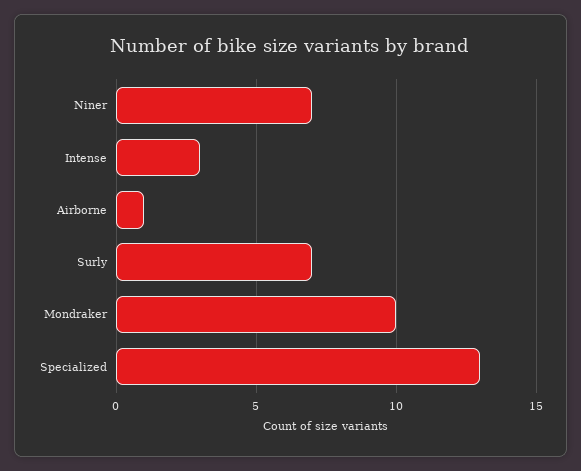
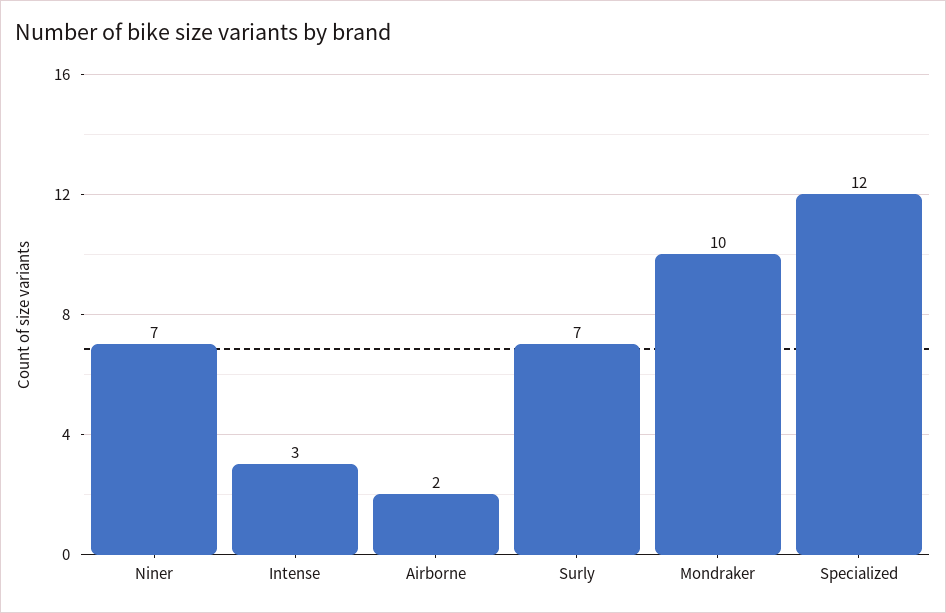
Airborne: 1 -> 2
Specialized: 13 -> 12

